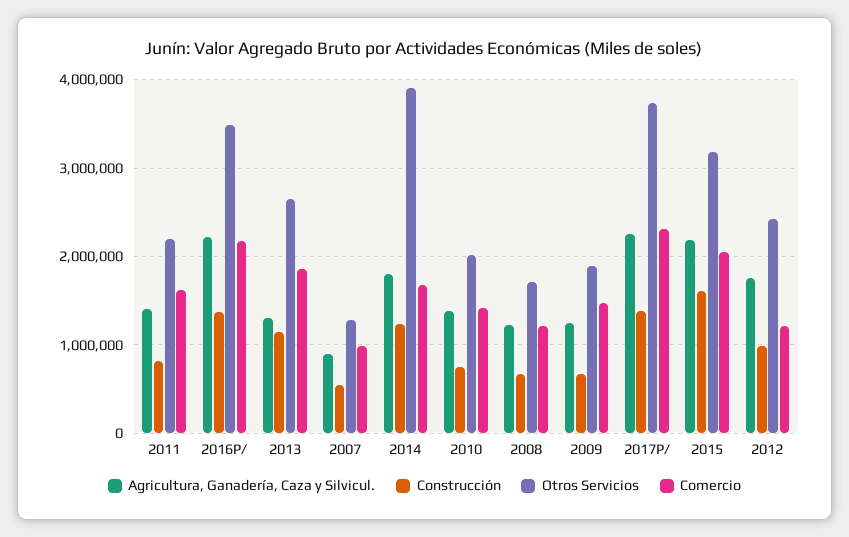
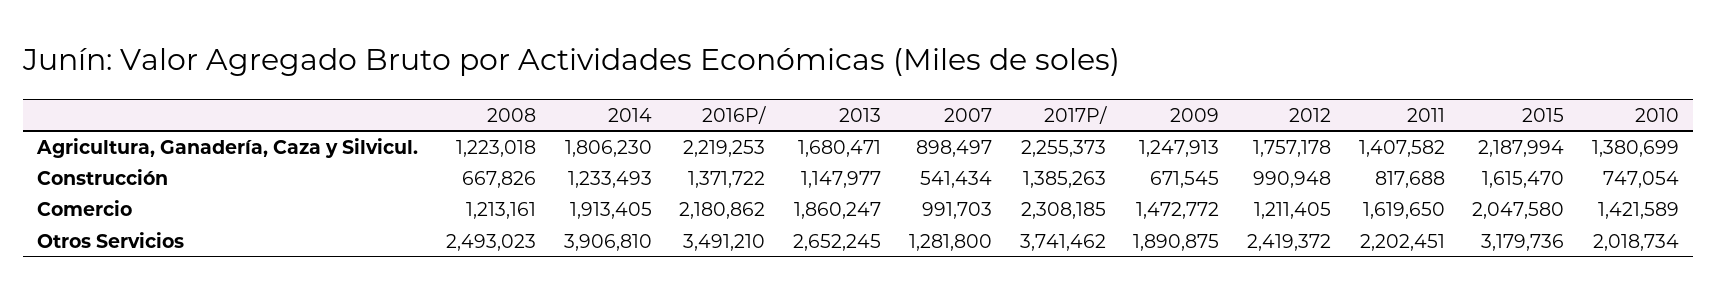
Agricultura, Ganadería, Caza y Silvicul., 2013: 1300000 -> 1680471
Comercio, 2014: 1700000 -> 1913405
Otros Servicios, 2008: 1700000 -> 2493023

